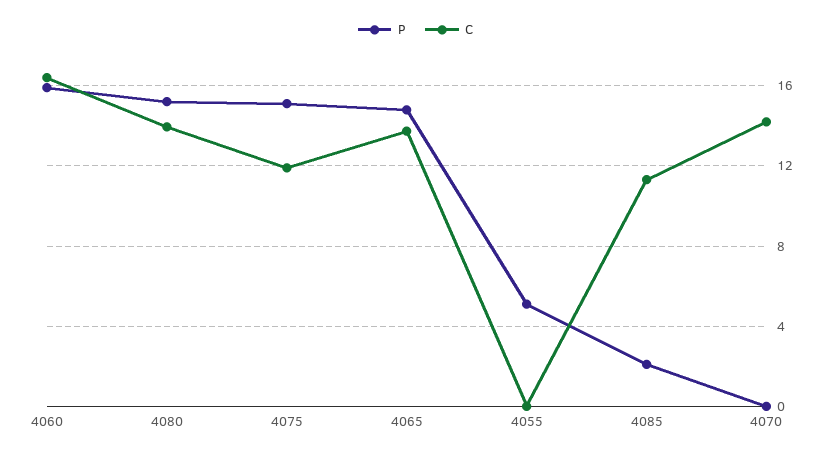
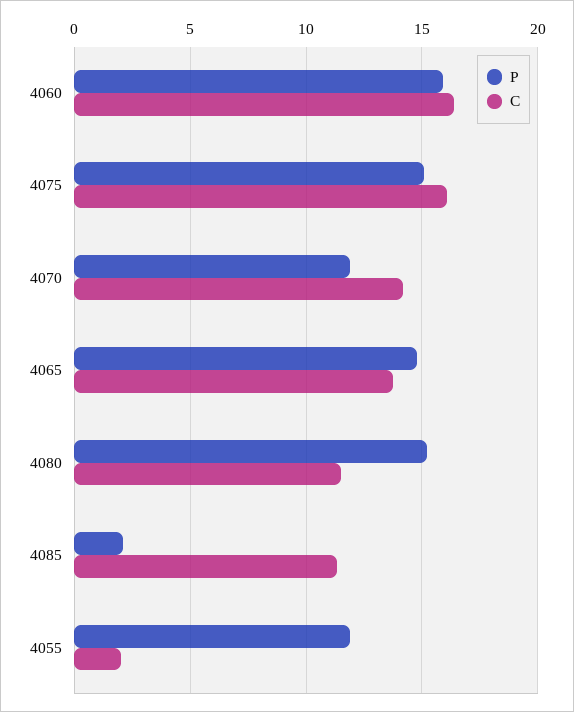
C, 4080: 14 -> 11.5
C, 4075: 12 -> 16
P, 4055: 5 -> 12
C, 4055: 0 -> 2
P, 4070: 0 -> 12

